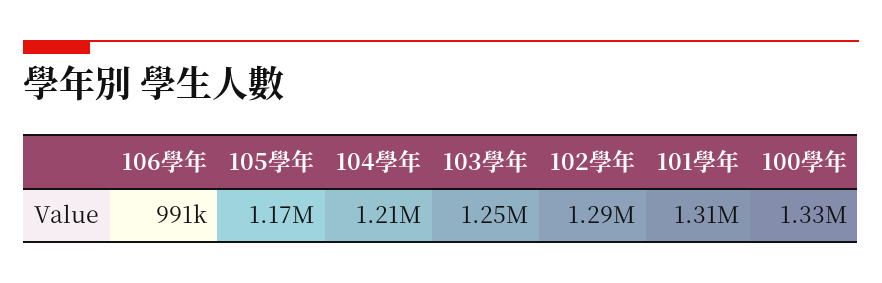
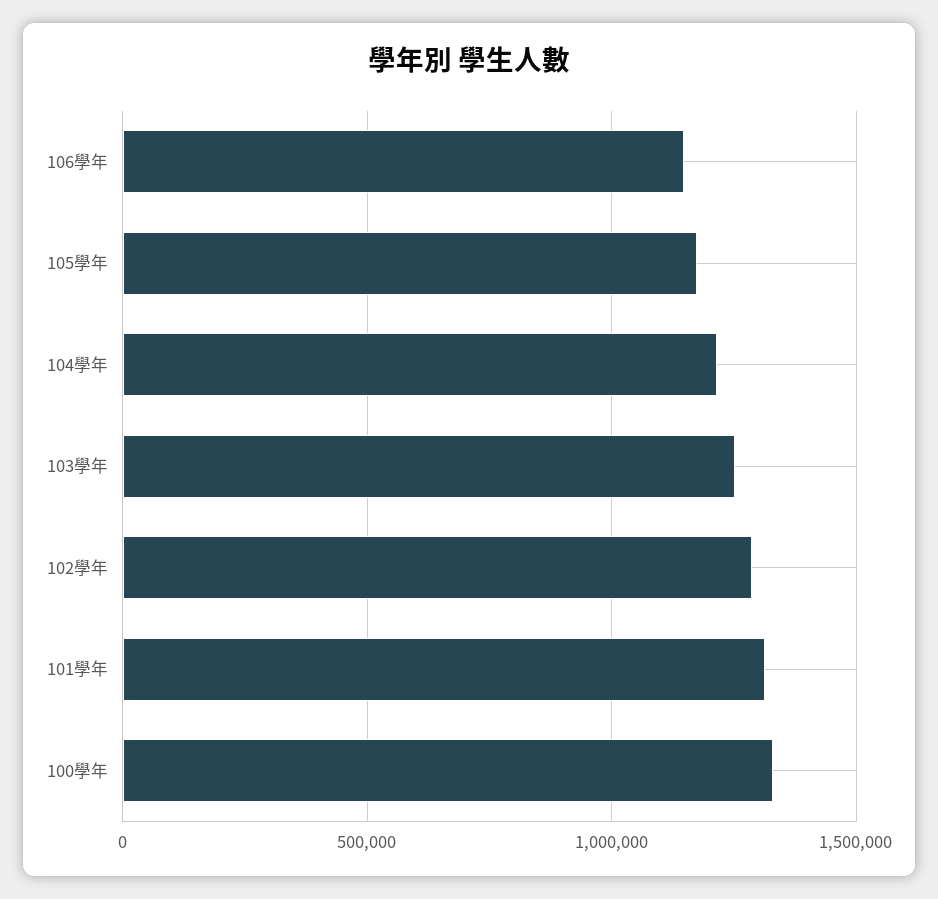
106學年: 991000 -> 1150000

